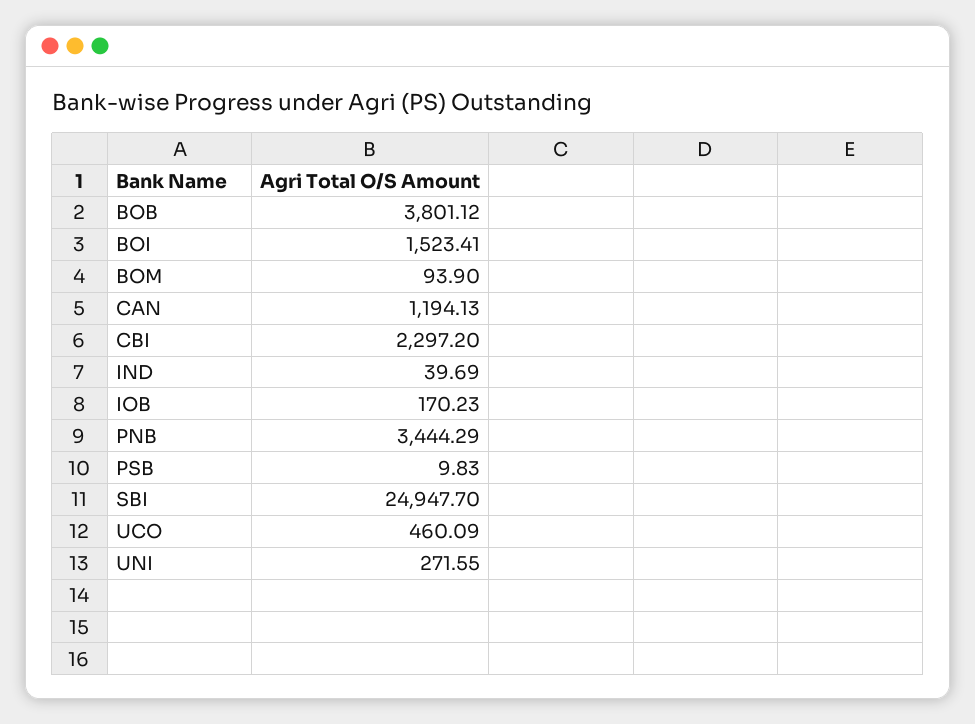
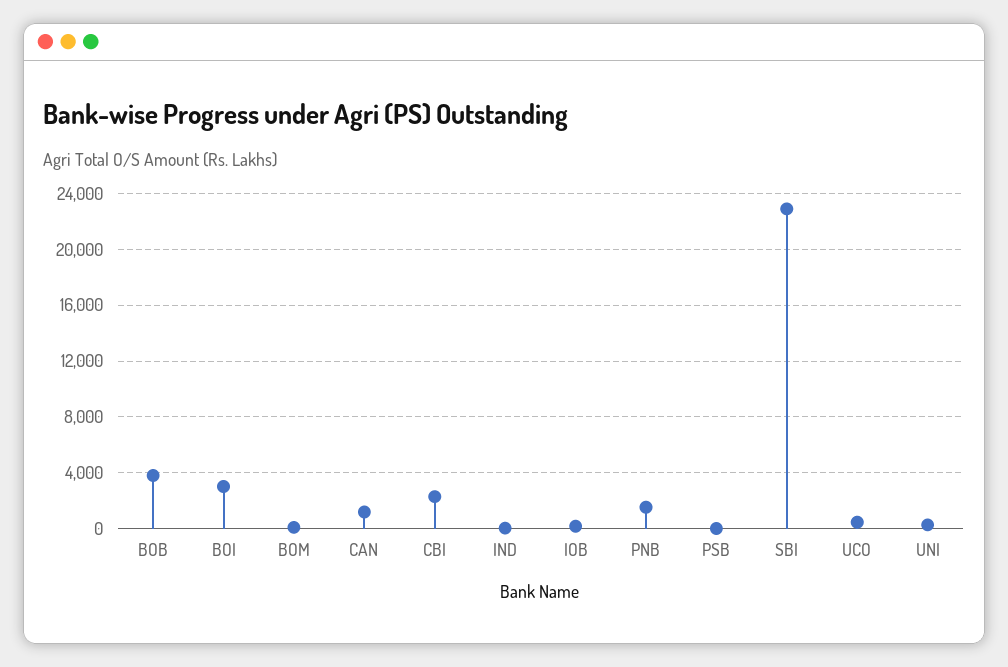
BOI: 1523.41 -> 3000
PNB: 3444.29 -> 1500
SBI: 24947.7 -> 23000

